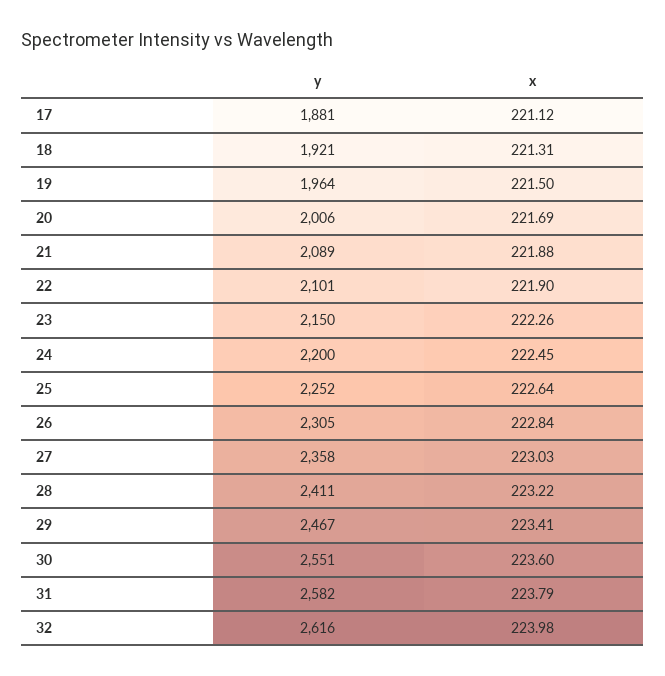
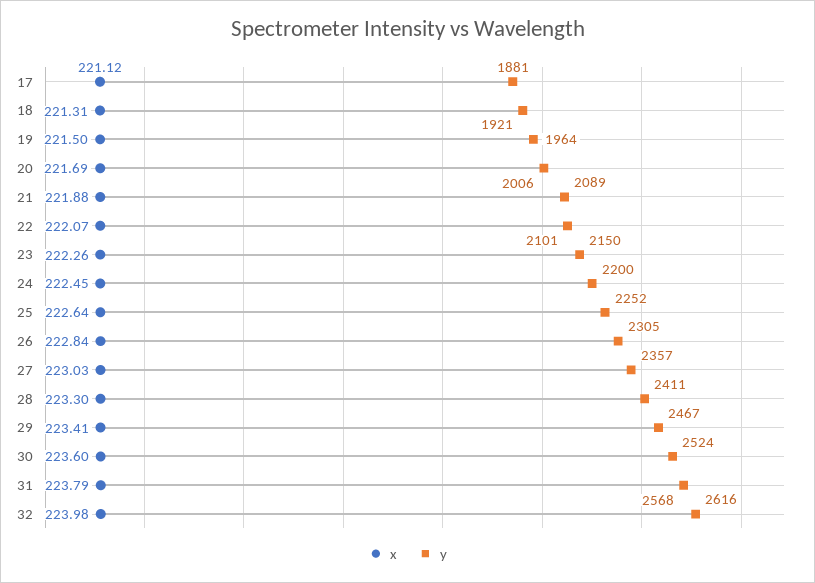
x, 22: 221.9 -> 222.07
y, 27: 2358 -> 2357
x, 28: 223.22 -> 223.3
y, 30: 2551 -> 2524
y, 31: 2582 -> 2568

